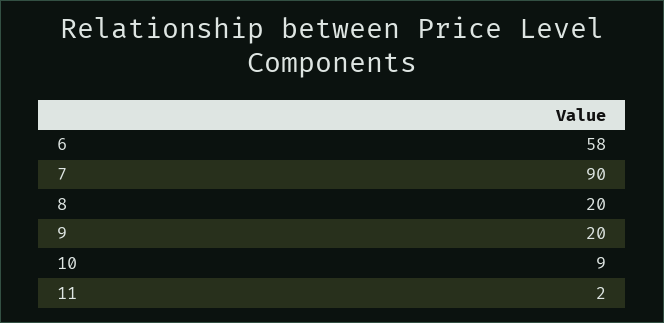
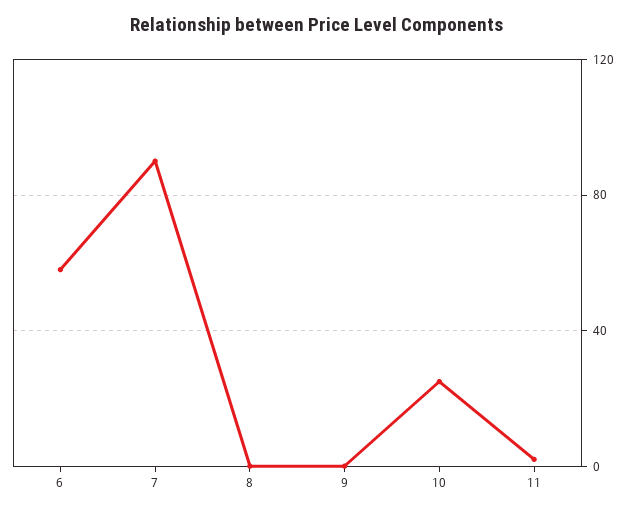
8: 20 -> 0
9: 20 -> 0
10: 9 -> 25

